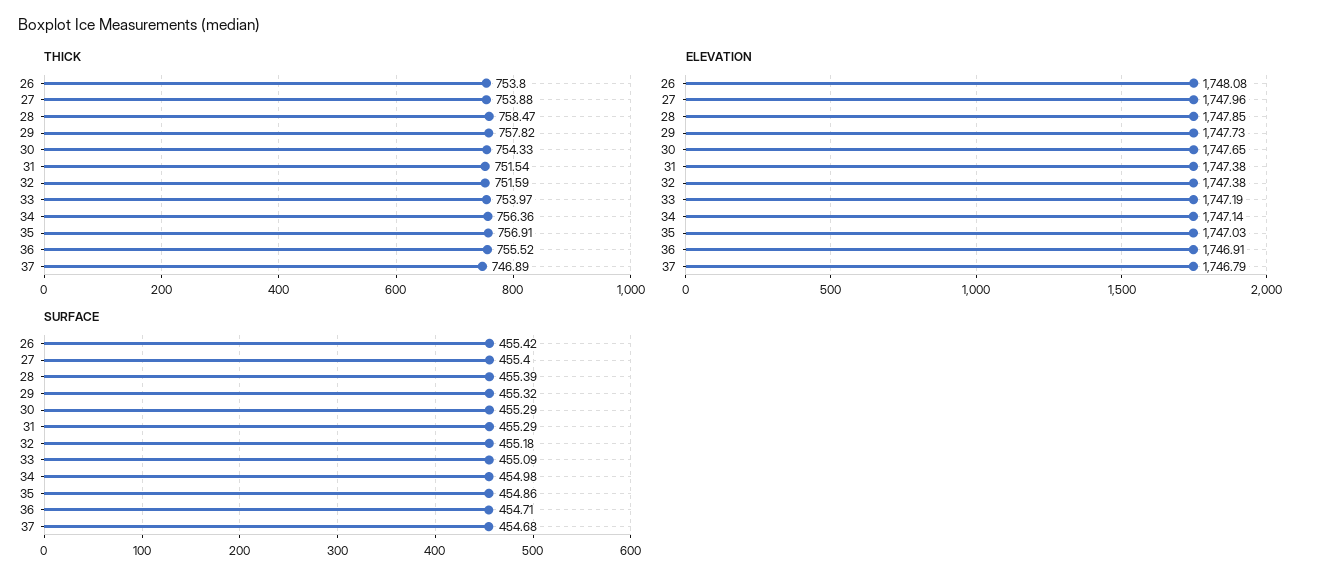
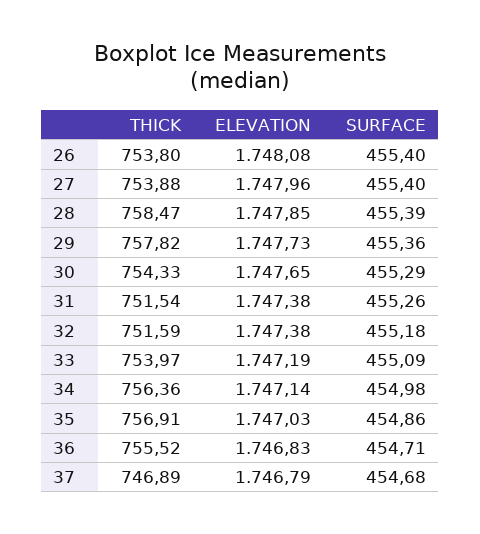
ELEVATION, 36: 1746.91 -> 1746.83
SURFACE, 26: 455.42 -> 455.4
SURFACE, 29: 455.32 -> 455.36
SURFACE, 31: 455.29 -> 455.26

